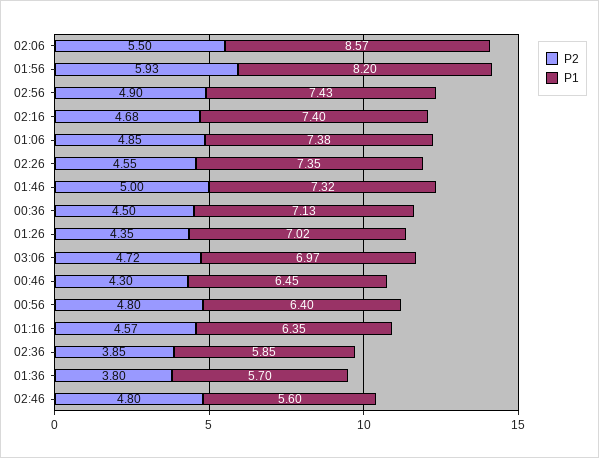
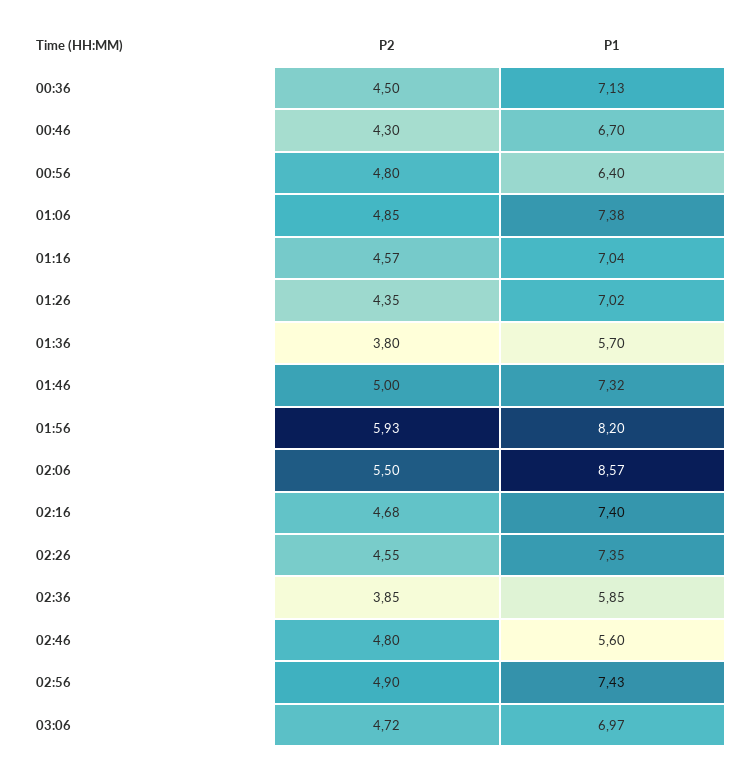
P1, 00:46: 6.45 -> 6.7
P1, 01:16: 6.35 -> 7.04

